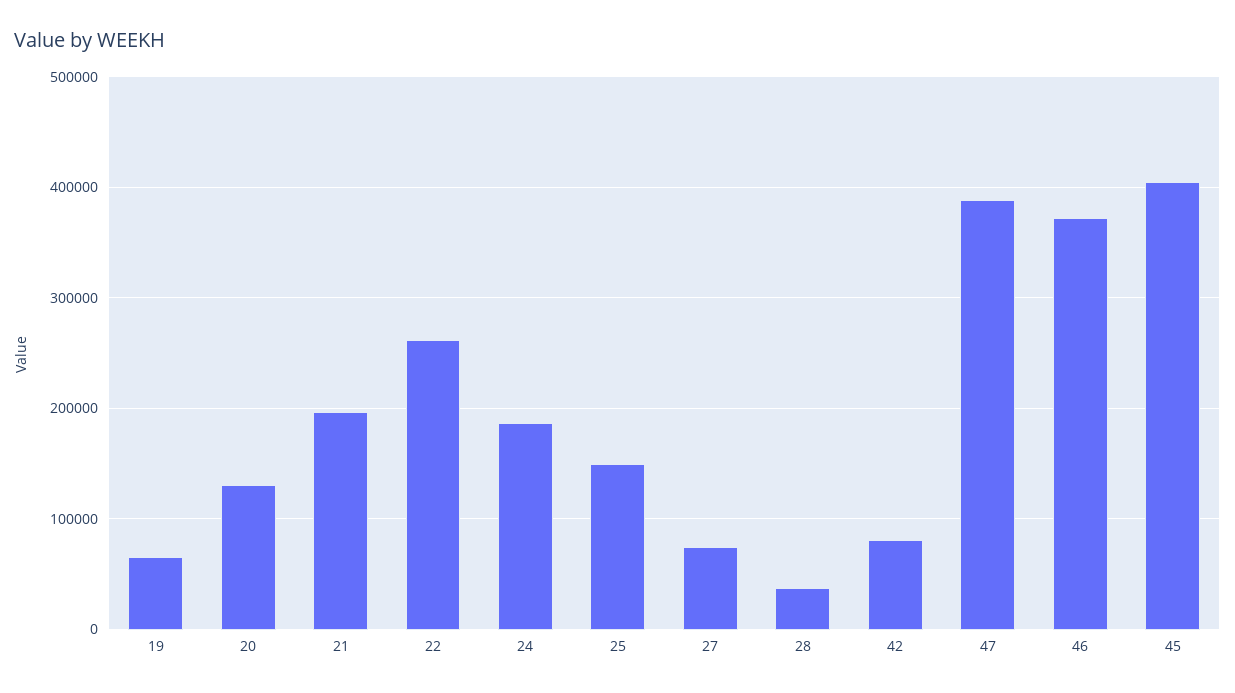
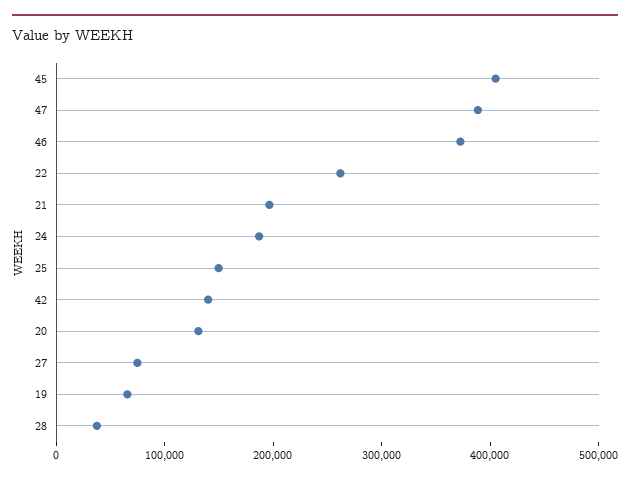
42: 80000 -> 140000

